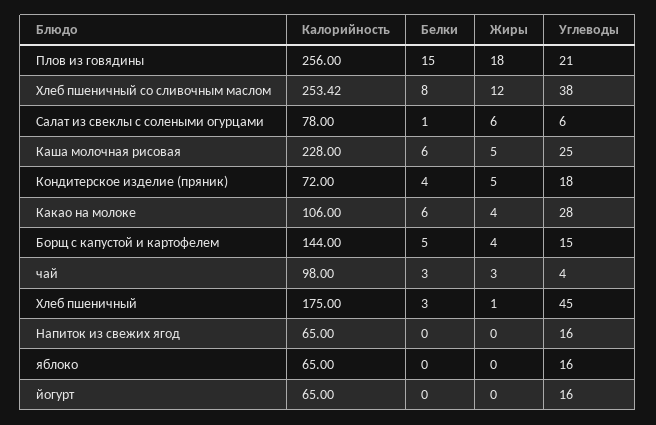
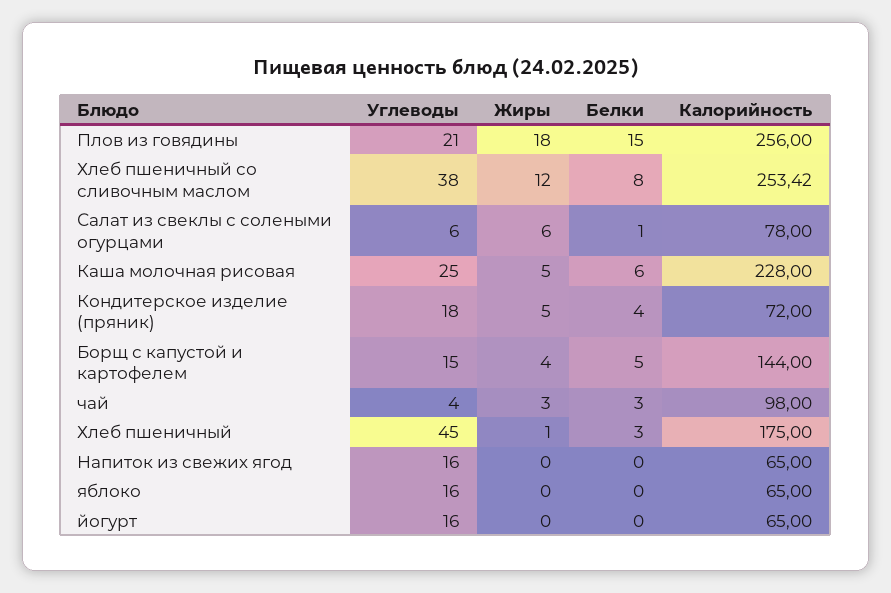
Калорийность, Какао на молоке: 106 -> none
Белки, Какао на молоке: 6 -> none
Жиры, Какао на молоке: 4 -> none
Углеводы, Какао на молоке: 28 -> none

